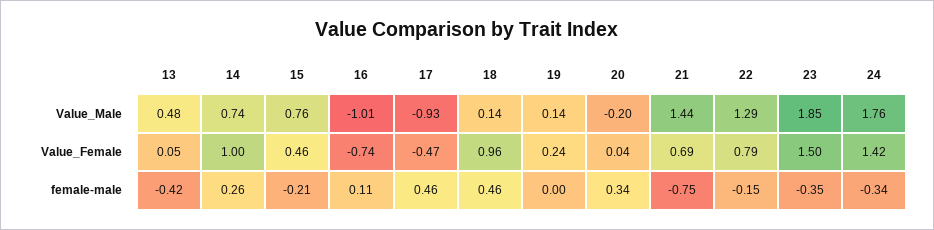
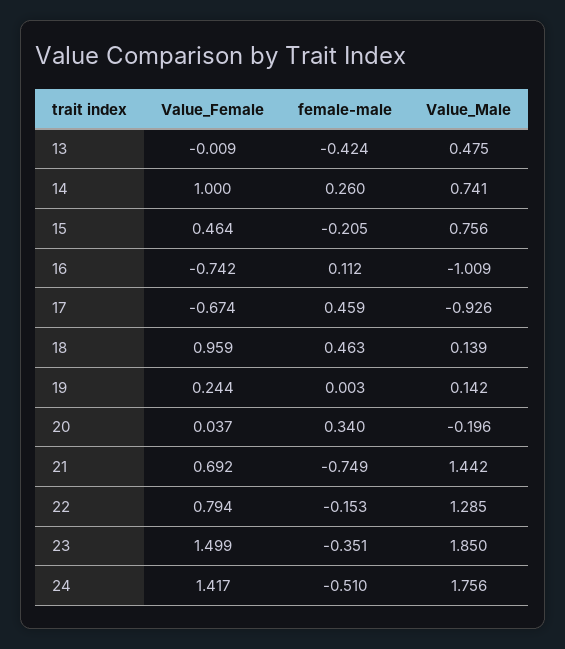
13, Value_Female: 0.05 -> -0.009
17, Value_Female: -0.47 -> -0.674
24, female-male: -0.34 -> -0.51

